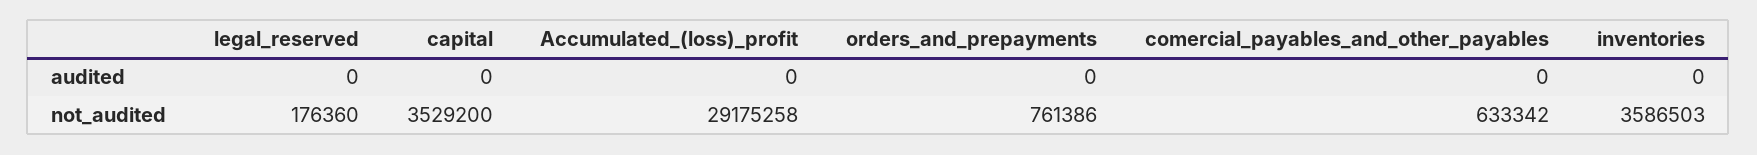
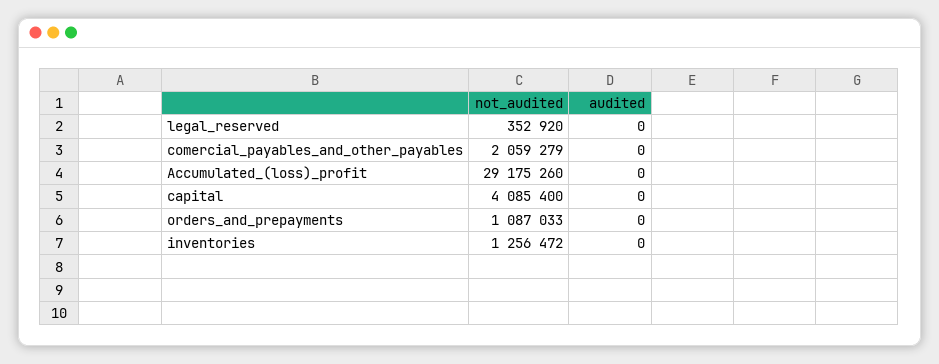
legal_reserved, not_audited: 176360 -> 352920
capital, not_audited: 3529200 -> 4085400
Accumulated_(loss)_profit, not_audited: 29175258 -> 29175260
orders_and_prepayments, not_audited: 761386 -> 1087033
comercial_payables_and_other_payables, not_audited: 633342 -> 2059279
inventories, not_audited: 3586503 -> 1256472

